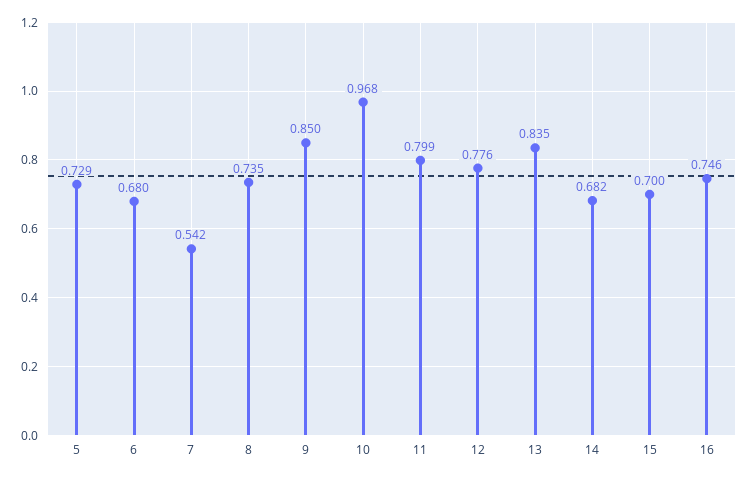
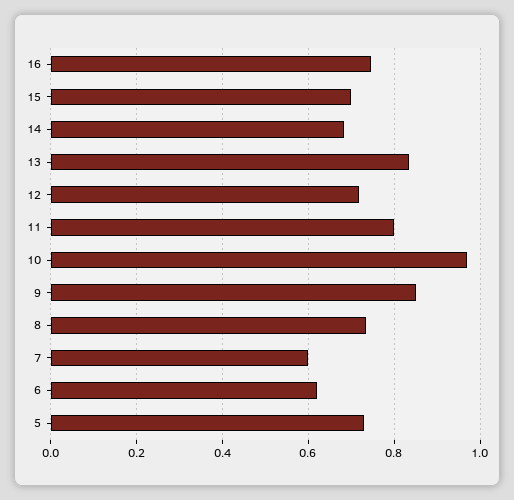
6: 0.68 -> 0.62
7: 0.542 -> 0.6
12: 0.776 -> 0.72

